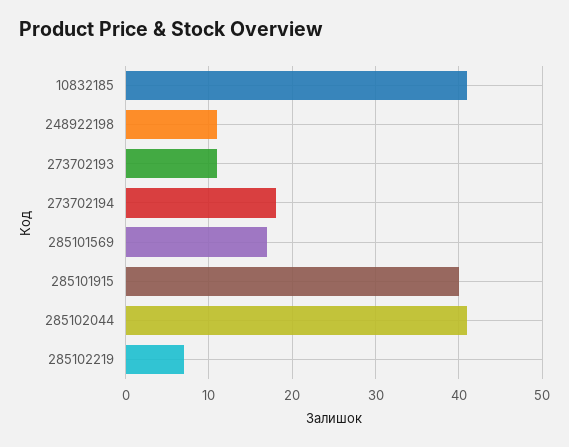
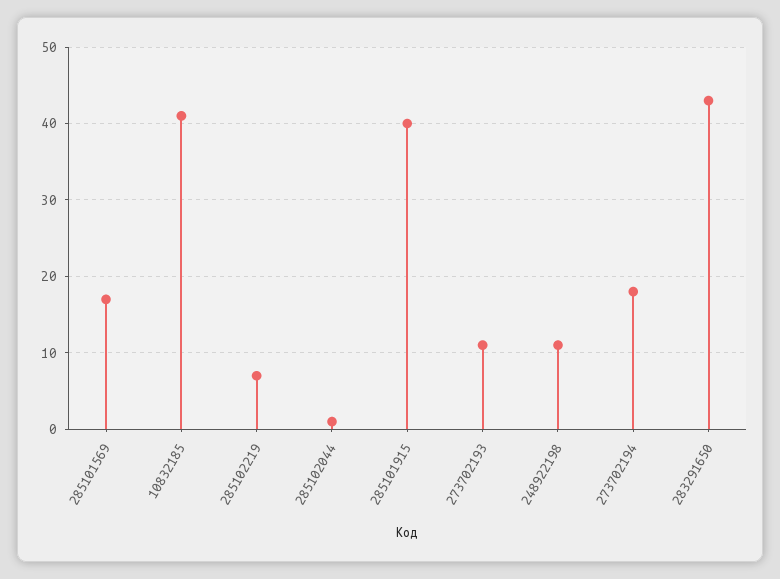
285102044: 41 -> 1
283291650: none -> 43

